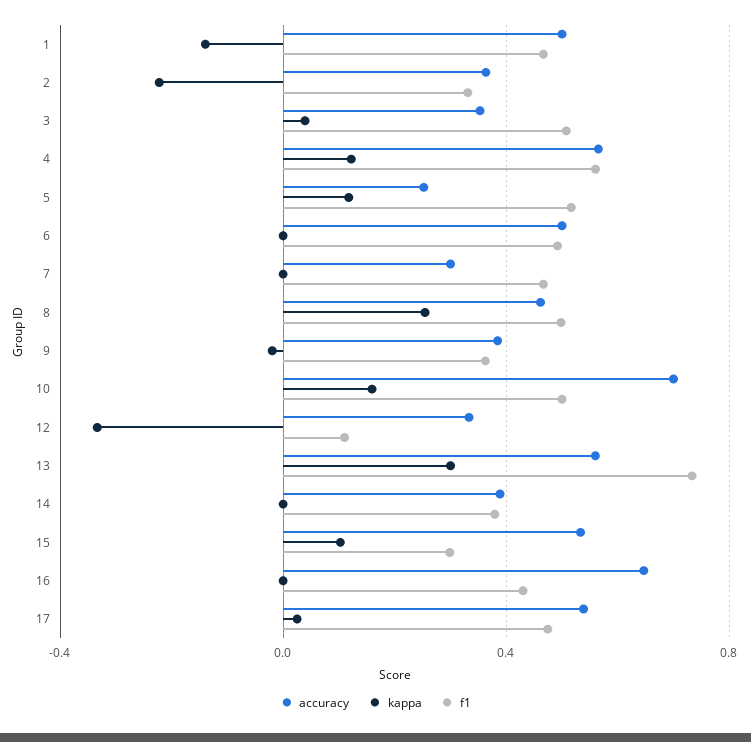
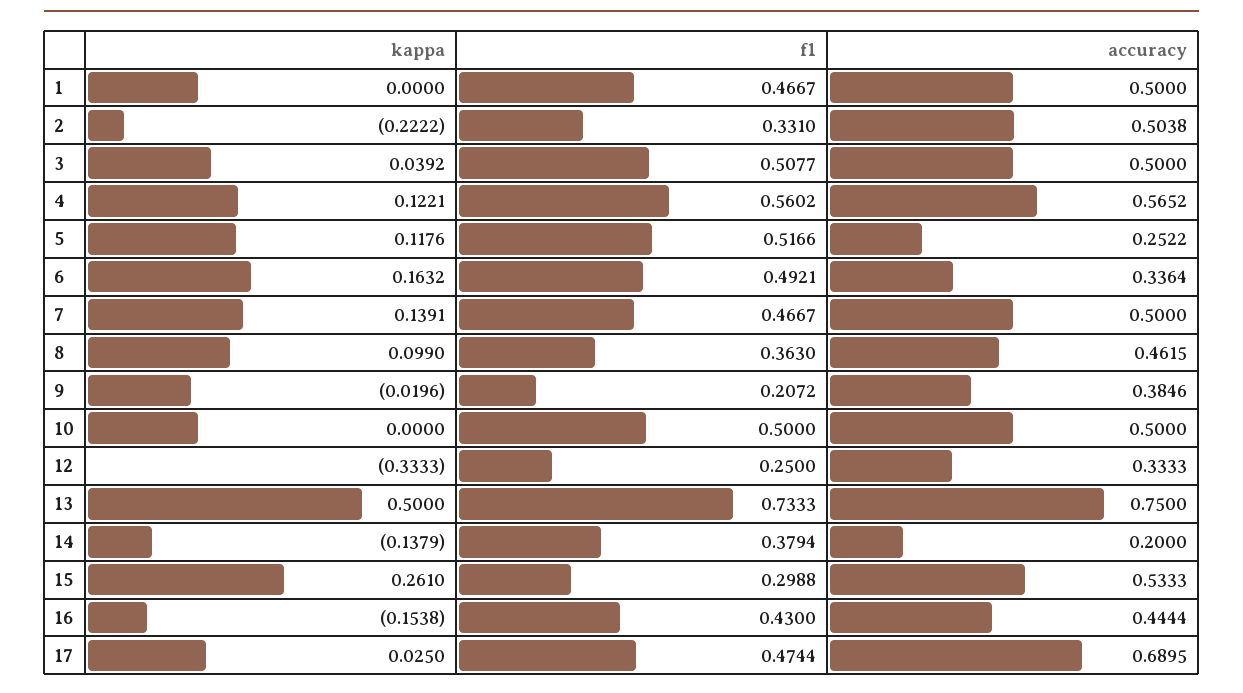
kappa, 1: -0.15 -> 0
accuracy, 2: 0.35 -> 0.5038
accuracy, 3: 0.35 -> 0.5
accuracy, 6: 0.5 -> 0.3364
kappa, 6: 0 -> 0.1632
accuracy, 7: 0.3 -> 0.5
kappa, 7: 0 -> 0.1391
kappa, 8: 0.25 -> 0.099
f1, 8: 0.5 -> 0.363
f1, 9: 0.35 -> 0.2072
accuracy, 10: 0.7 -> 0.5
kappa, 10: 0.15 -> 0
f1, 12: 0.1 -> 0.25
accuracy, 13: 0.55 -> 0.75
kappa, 13: 0.3 -> 0.5
accuracy, 14: 0.4 -> 0.2
kappa, 14: 0 -> -0.1379
kappa, 15: 0.1 -> 0.261
accuracy, 16: 0.65 -> 0.4444
kappa, 16: 0 -> -0.1538
accuracy, 17: 0.55 -> 0.6895

